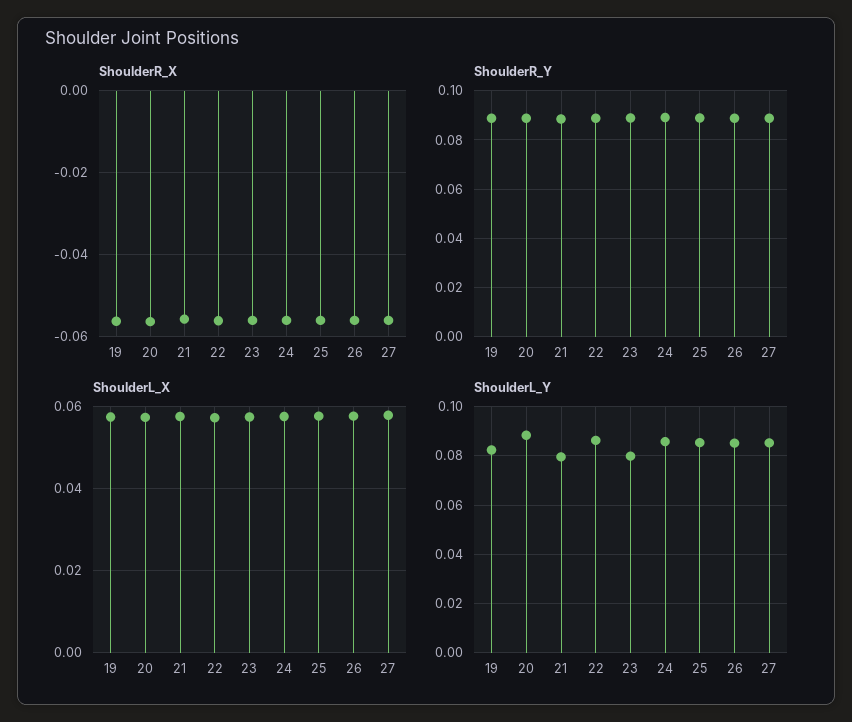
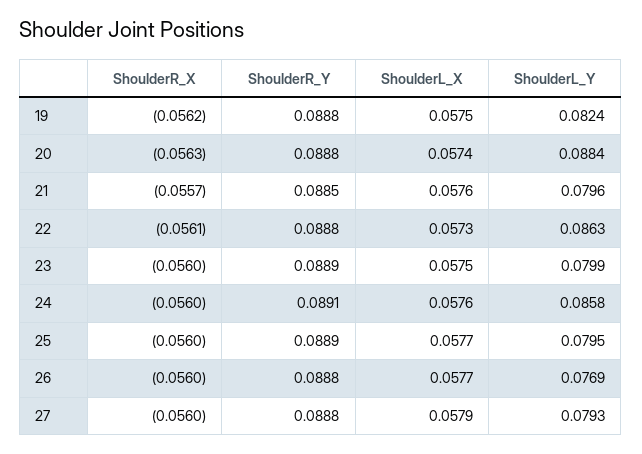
ShoulderL_Y, 25: 0.085 -> 0.0795
ShoulderL_Y, 26: 0.085 -> 0.0769
ShoulderL_Y, 27: 0.085 -> 0.0793

